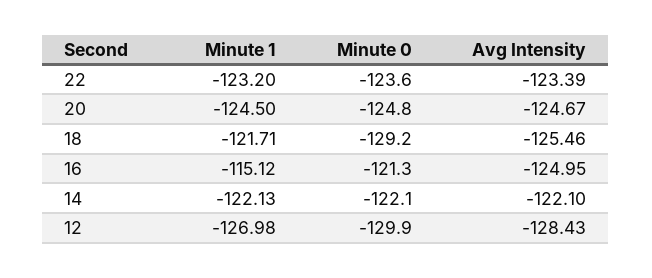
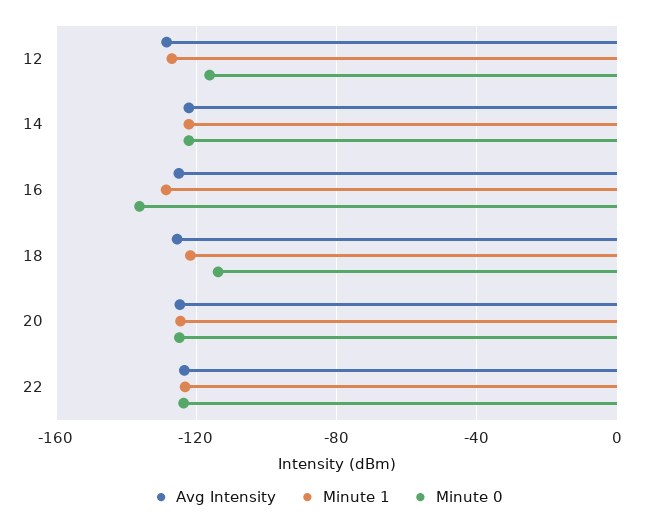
Minute 0, 18: -129.2 -> -115
Minute 1, 16: -115.12 -> -130
Minute 0, 16: -121.3 -> -135
Minute 0, 12: -129.9 -> -115

